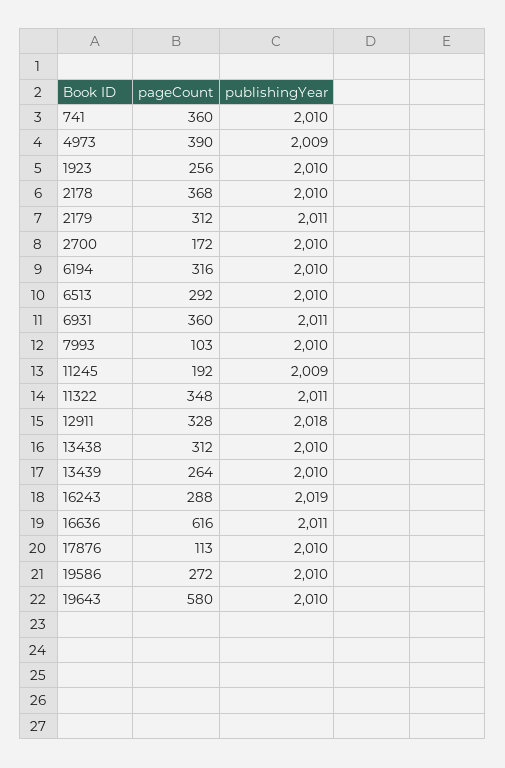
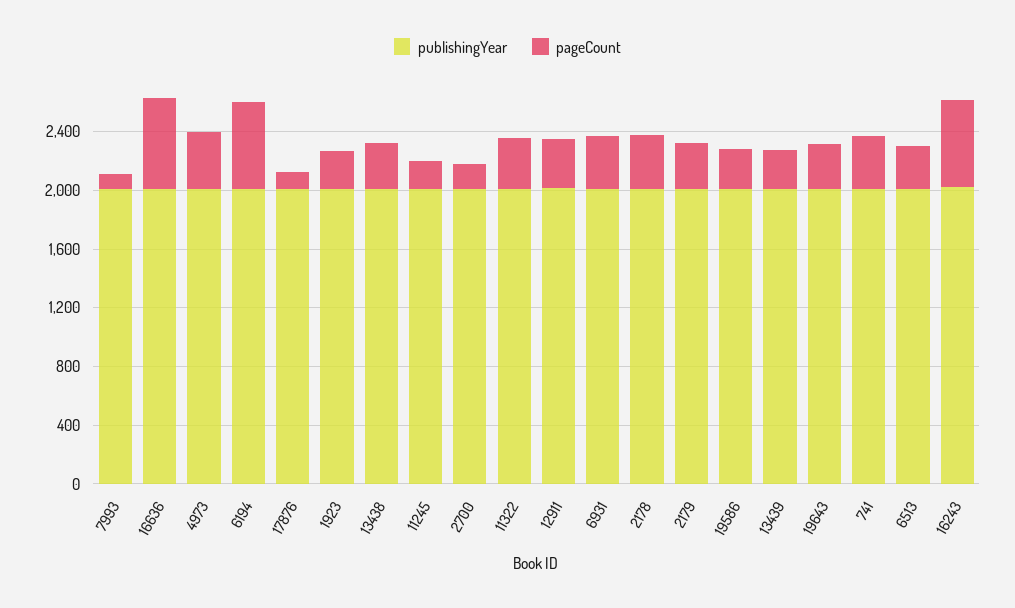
pageCount, 6194: 316 -> 600
pageCount, 16243: 288 -> 600
pageCount, 19643: 580 -> 300

